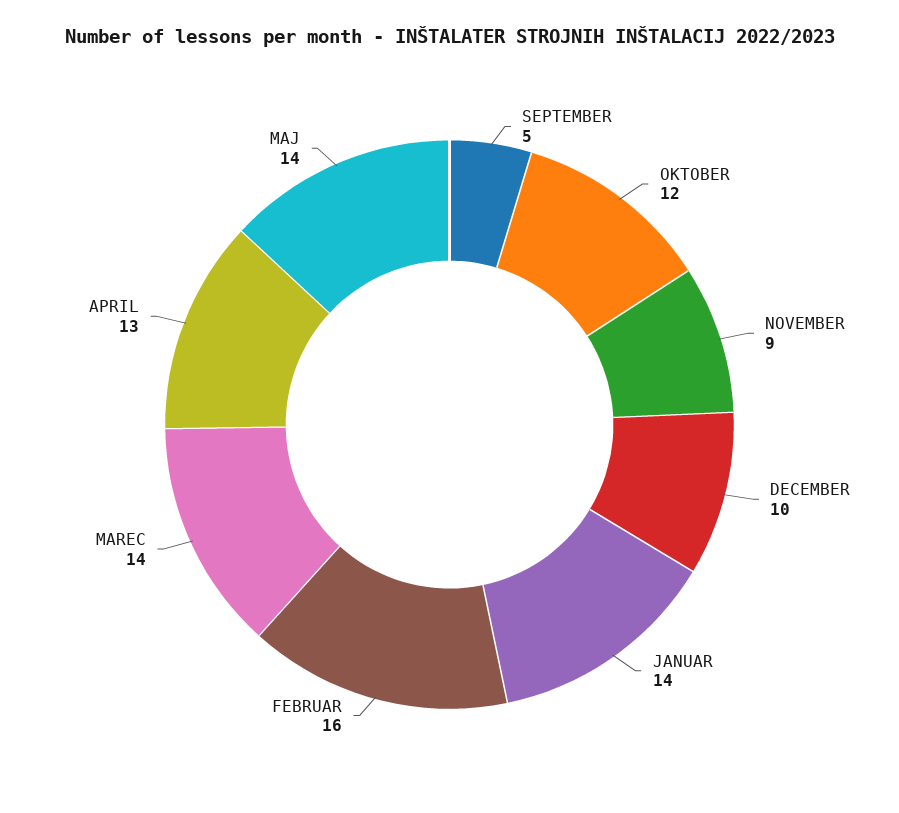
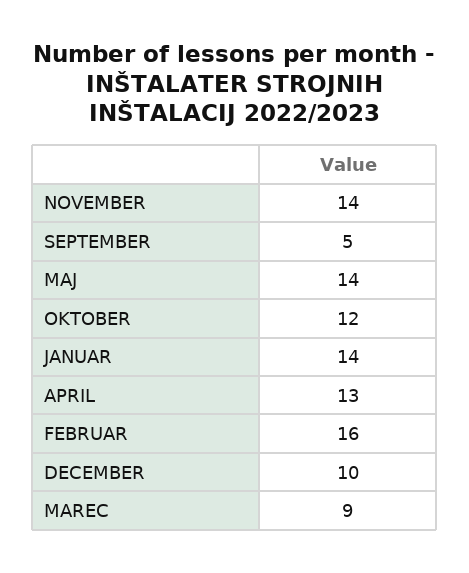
NOVEMBER: 9 -> 14
MAREC: 14 -> 9

